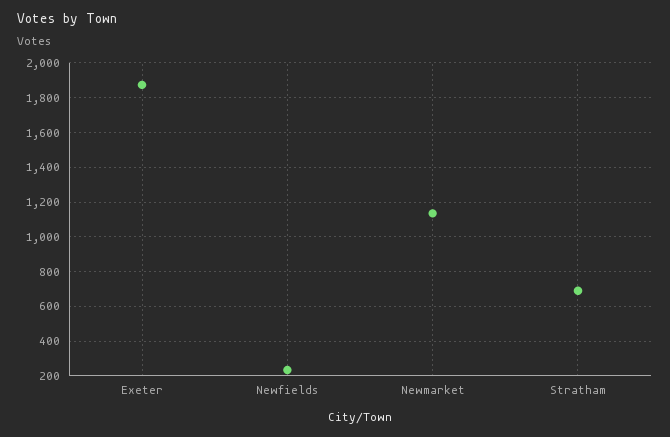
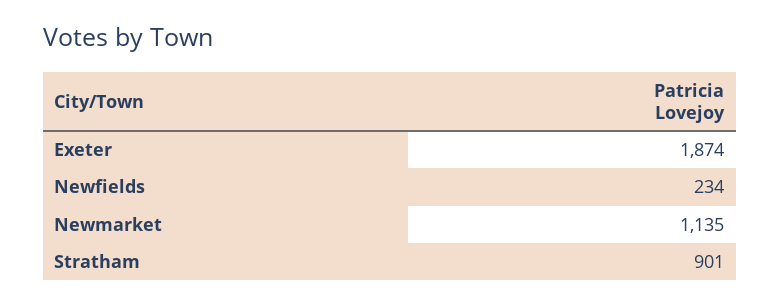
Stratham: 700 -> 901

